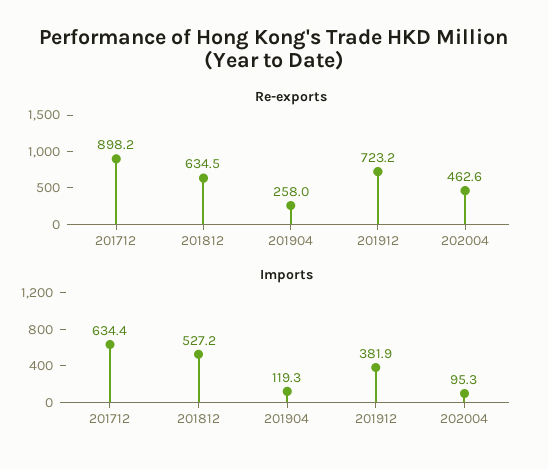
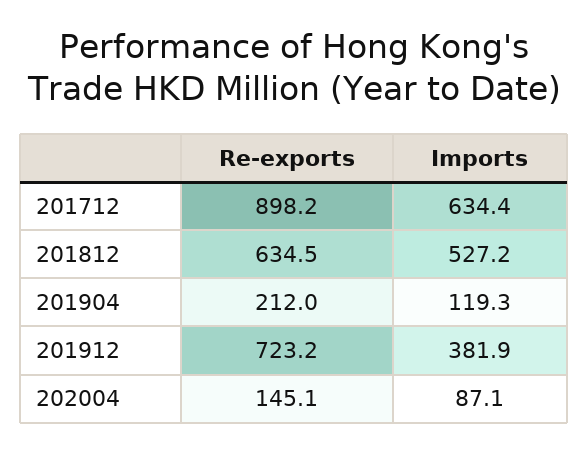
Re-exports, 201904: 258 -> 212
Re-exports, 202004: 462.6 -> 145.1
Imports, 202004: 95.3 -> 87.1

